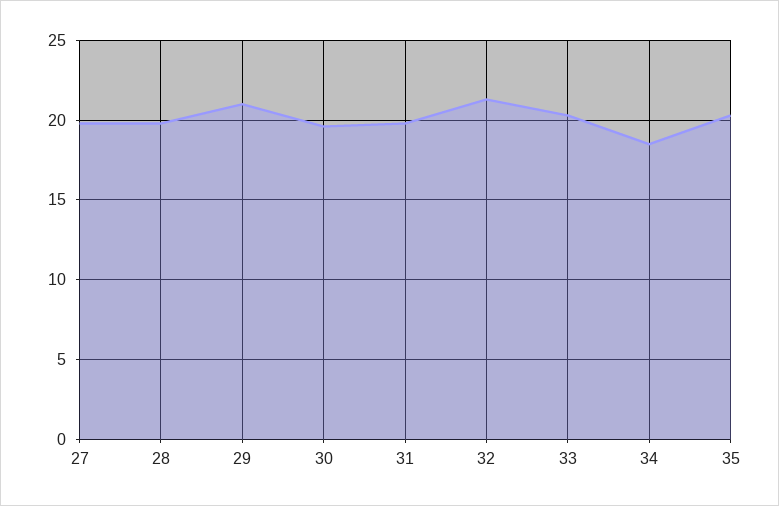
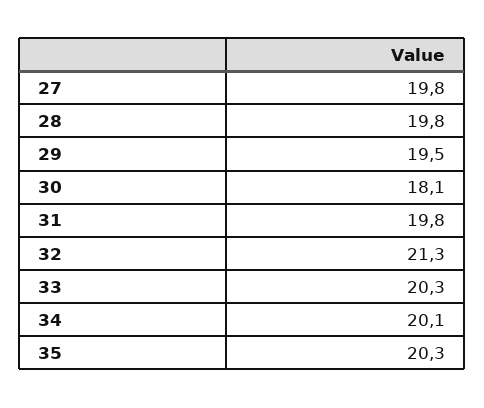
29: 21 -> 19.5
30: 19.5 -> 18.1
34: 18.5 -> 20.1

